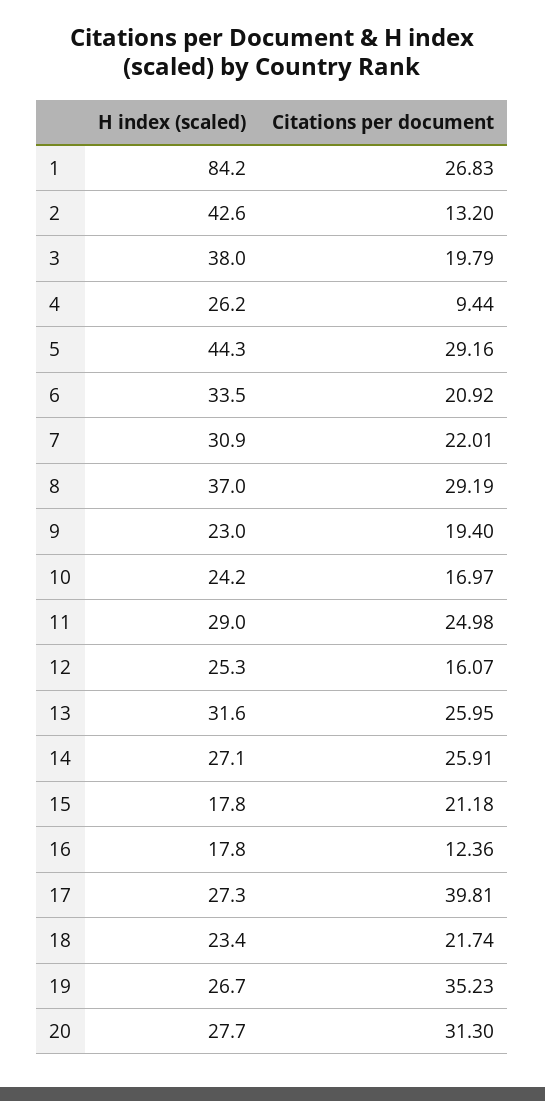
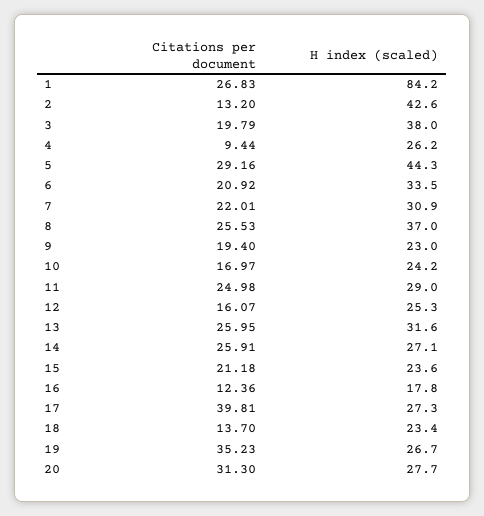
Citations per document, 8: 29.19 -> 25.53
H index (scaled), 15: 17.8 -> 23.6
Citations per document, 18: 21.74 -> 13.7

